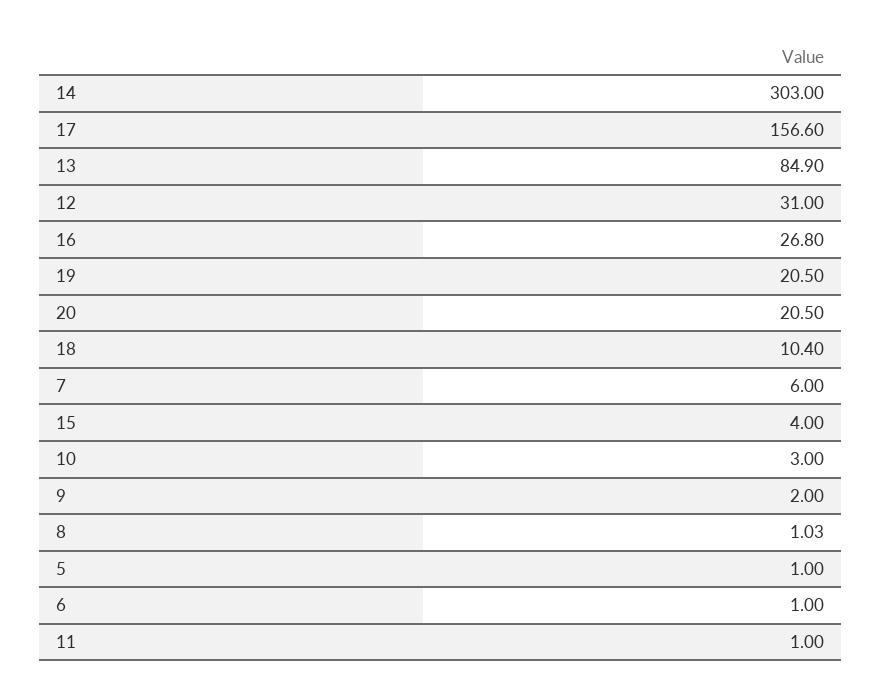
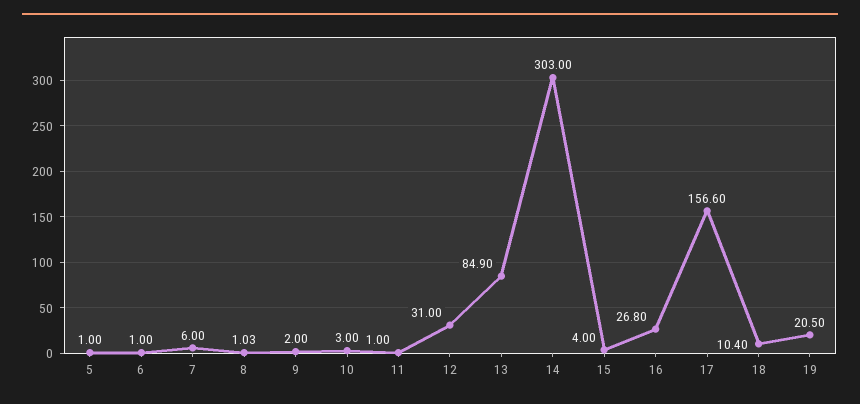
20: 20.5 -> none

